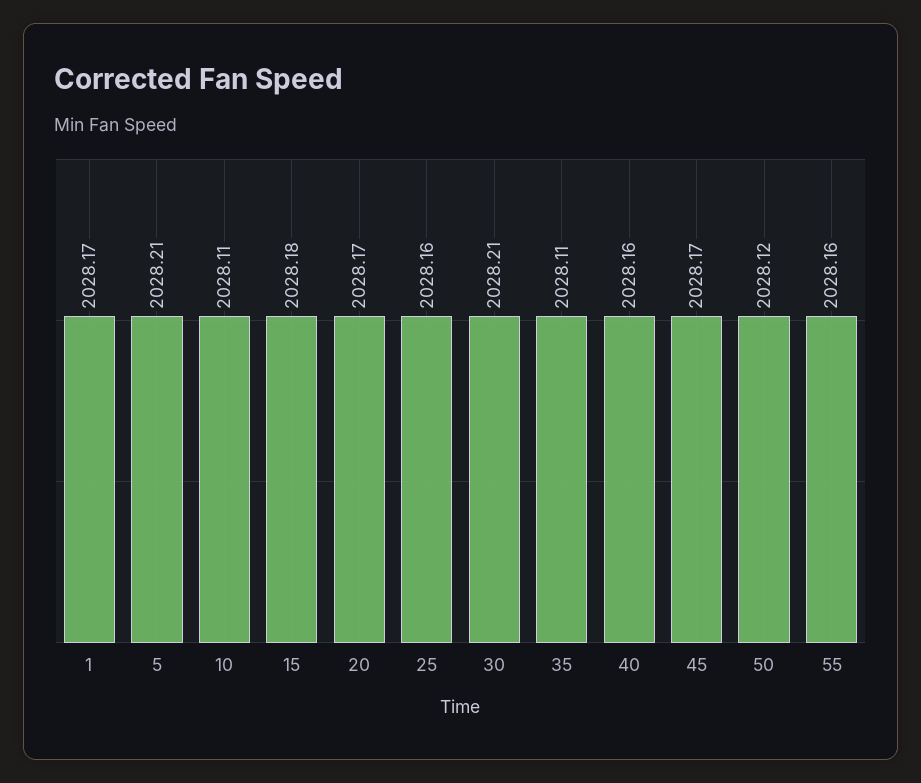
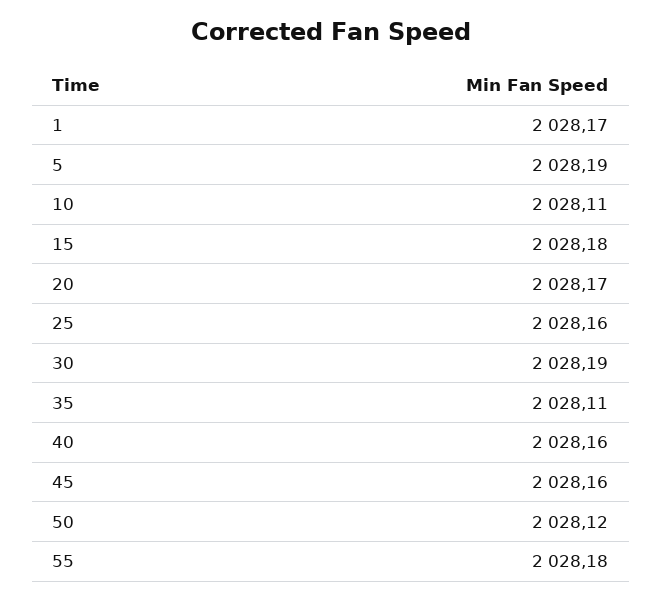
5: 2028.21 -> 2028.19
30: 2028.21 -> 2028.19
45: 2028.17 -> 2028.16
55: 2028.16 -> 2028.18

